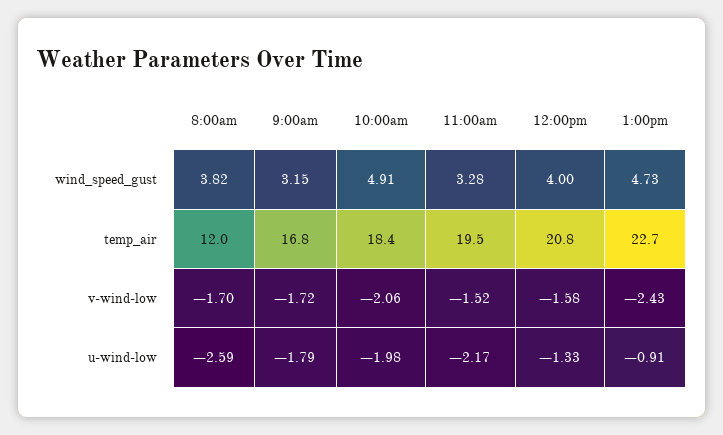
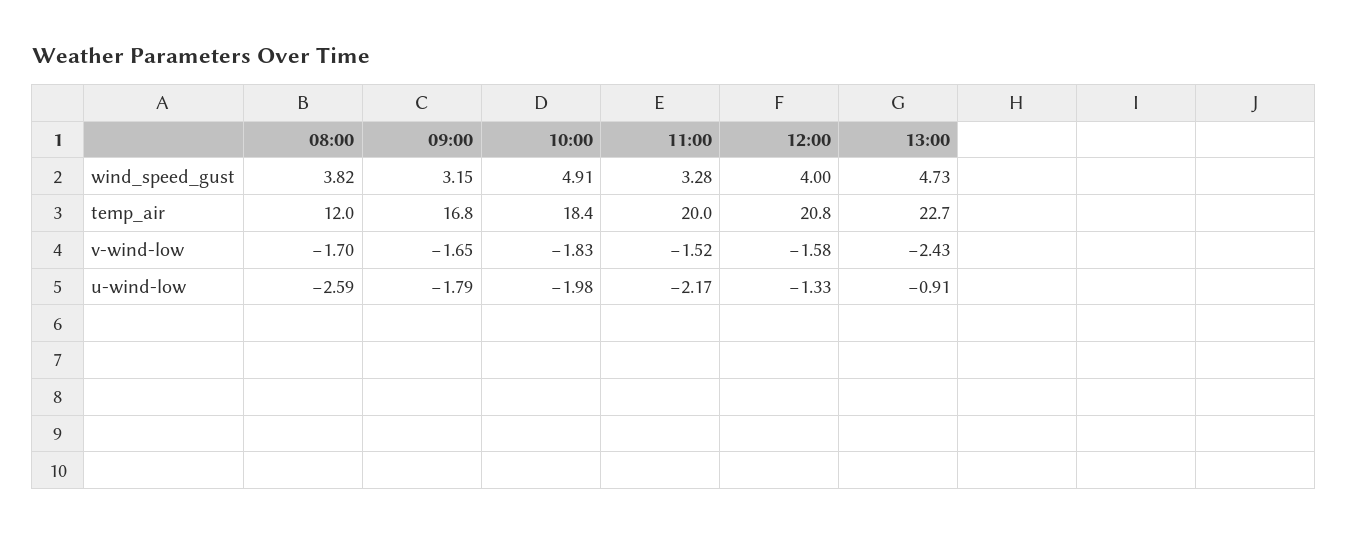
11:00am, temp_air: 19.5 -> 20
9:00am, v-wind-low: -1.72 -> -1.65
10:00am, v-wind-low: -2.06 -> -1.83

